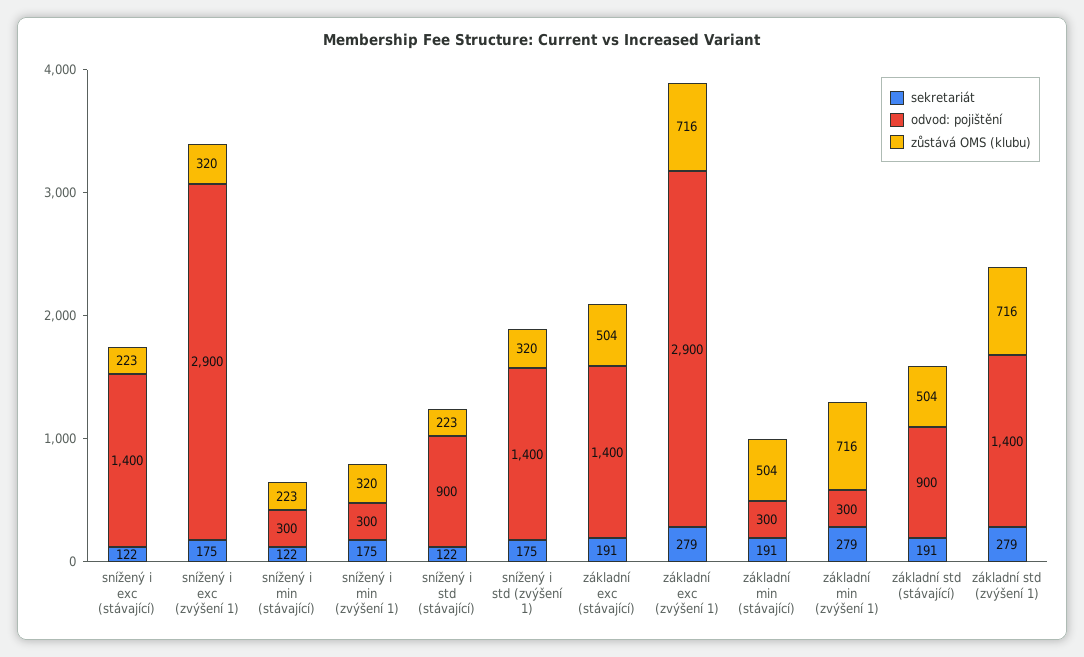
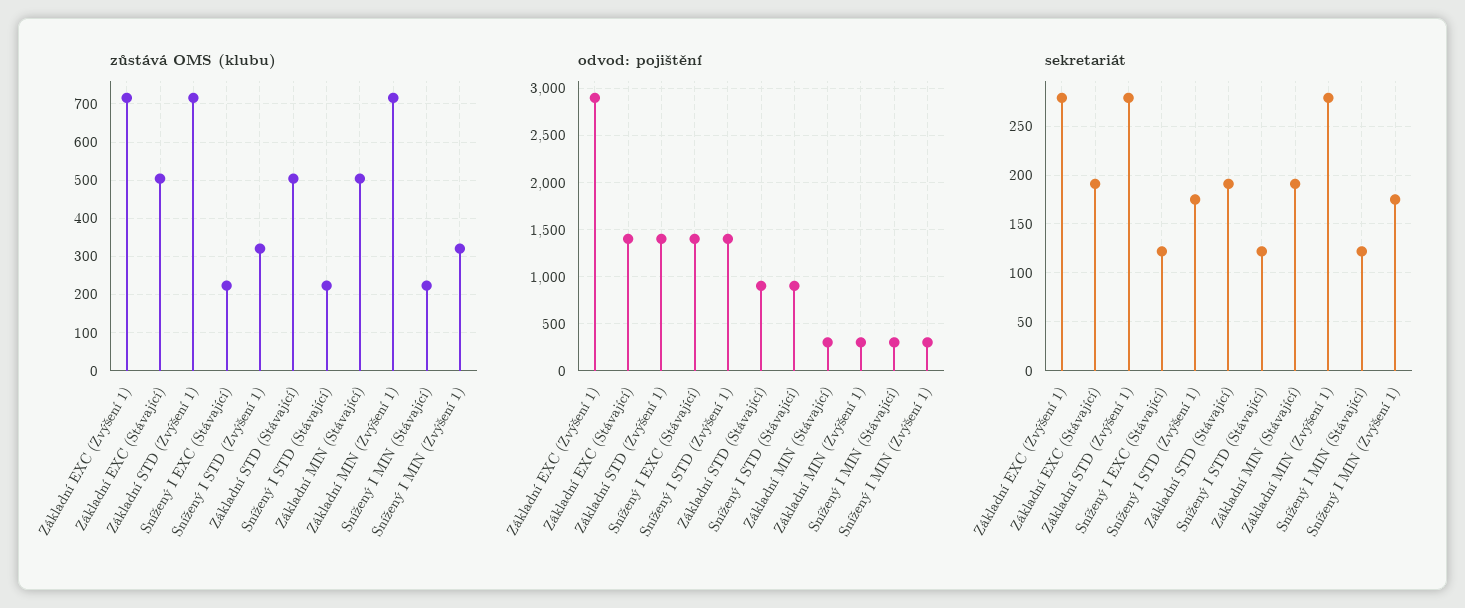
sekretariát, snížený i exc (zvýšení 1): 175 -> none
odvod: pojištění, snížený i exc (zvýšení 1): 2900 -> none
zůstává OMS (klubu), snížený i exc (zvýšení 1): 320 -> none

